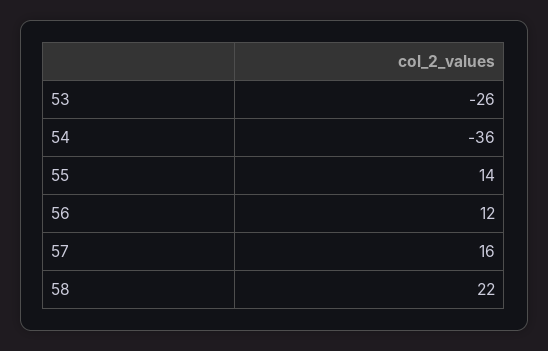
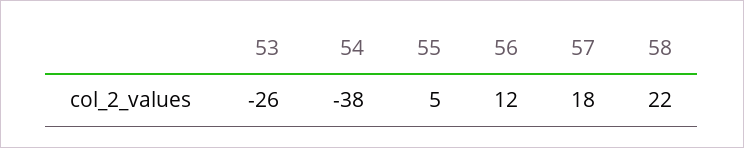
54: -36 -> -38
55: 14 -> 5
57: 16 -> 18

